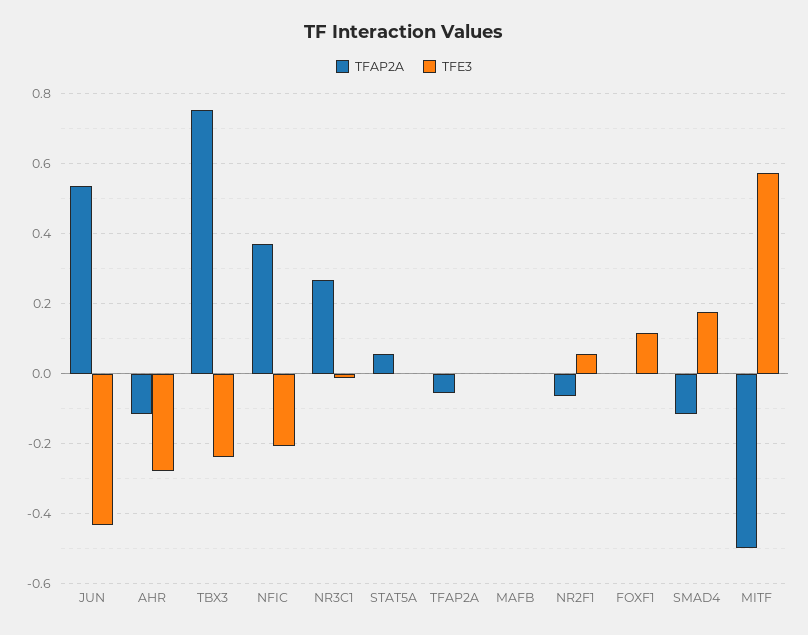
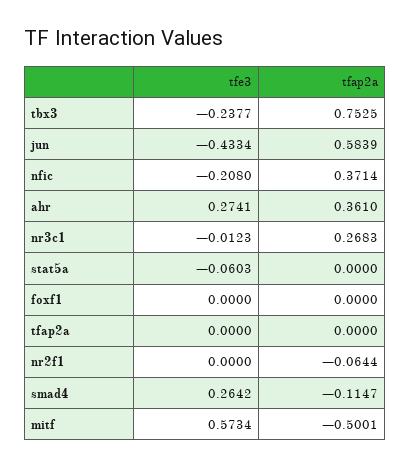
TFAP2A, JUN: 0.54 -> 0.5839
TFAP2A, AHR: -0.12 -> 0.361
TFE3, AHR: -0.28 -> 0.2741
TFAP2A, STAT5A: 0.06 -> 0
TFE3, STAT5A: 0 -> -0.0603
TFAP2A, TFAP2A: -0.06 -> 0
TFAP2A, MAFB: 0 -> none
TFE3, MAFB: 0 -> none
TFE3, NR2F1: 0.06 -> 0
TFE3, FOXF1: 0.12 -> 0
TFE3, SMAD4: 0.18 -> 0.2642

